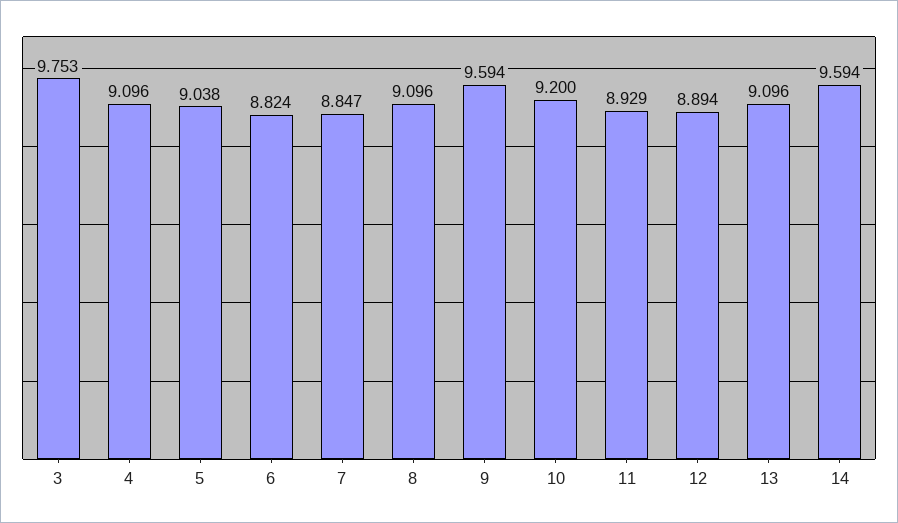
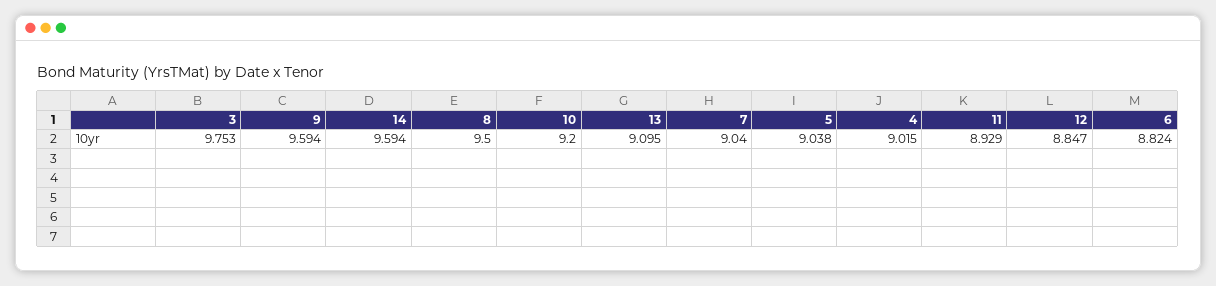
4: 9.096 -> 9.015
7: 8.847 -> 9.04
8: 9.096 -> 9.5
12: 8.894 -> 8.847
13: 9.096 -> 9.095

